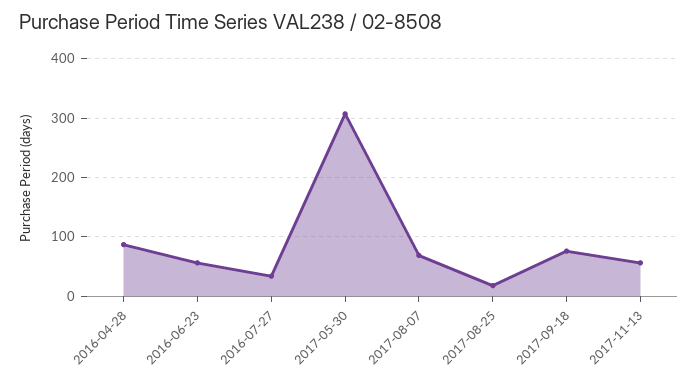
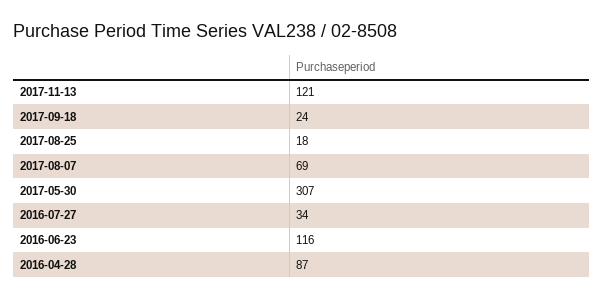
2016-06-23: 60 -> 116
2017-09-18: 80 -> 24
2017-11-13: 60 -> 121

